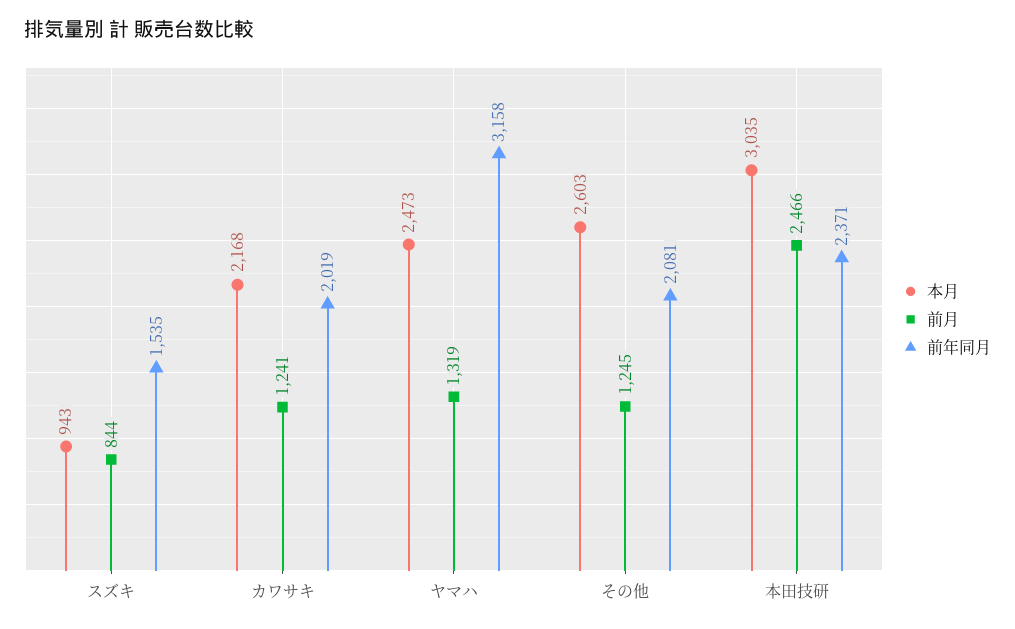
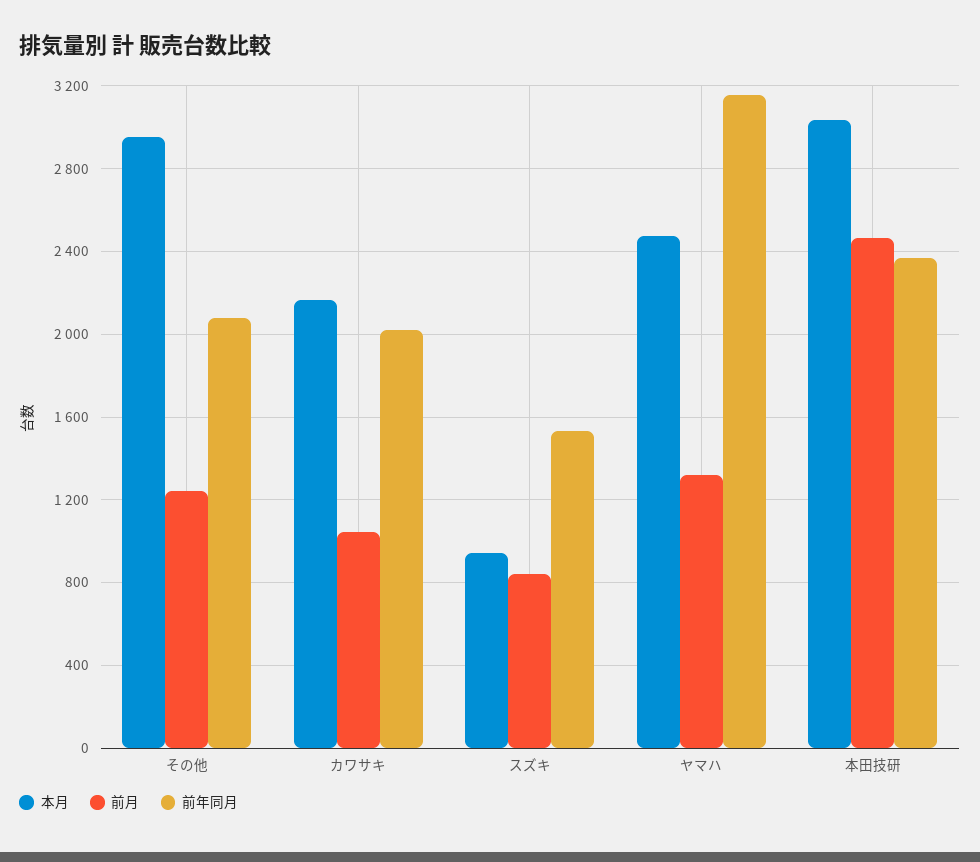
前月, カワサキ: 1241 -> 1050
本月, その他: 2603 -> 2950

